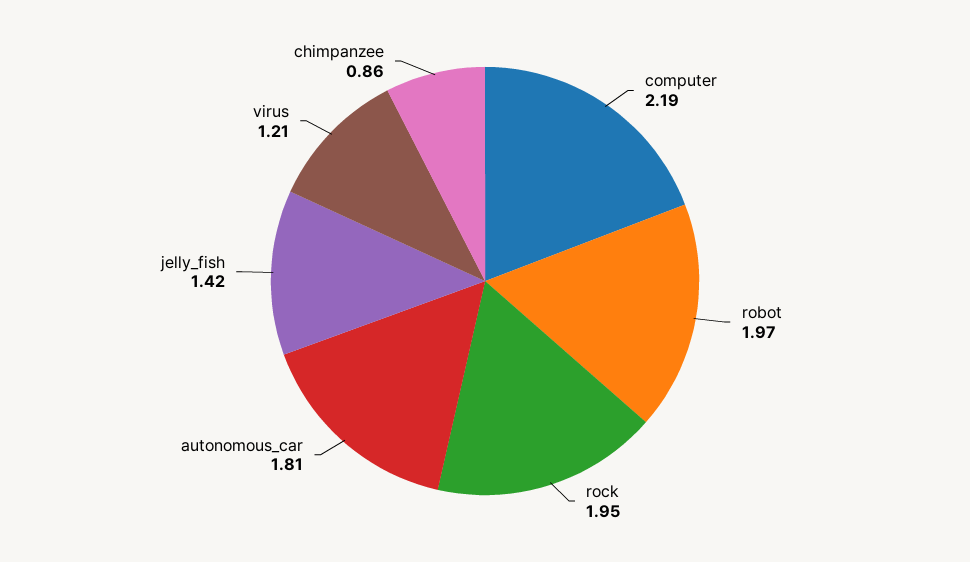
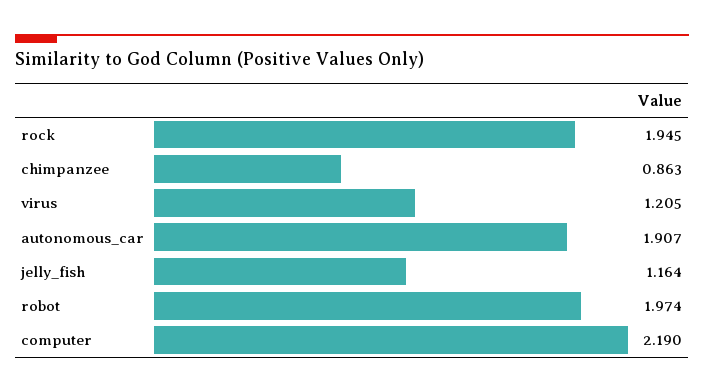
autonomous_car: 1.81 -> 1.907
jelly_fish: 1.42 -> 1.164

